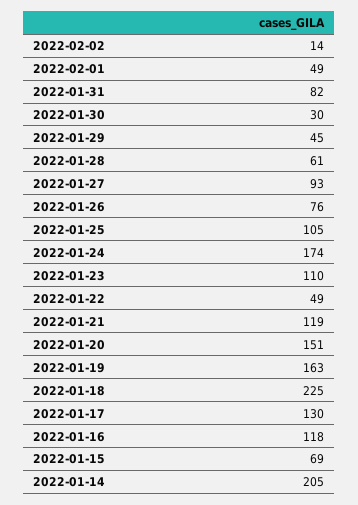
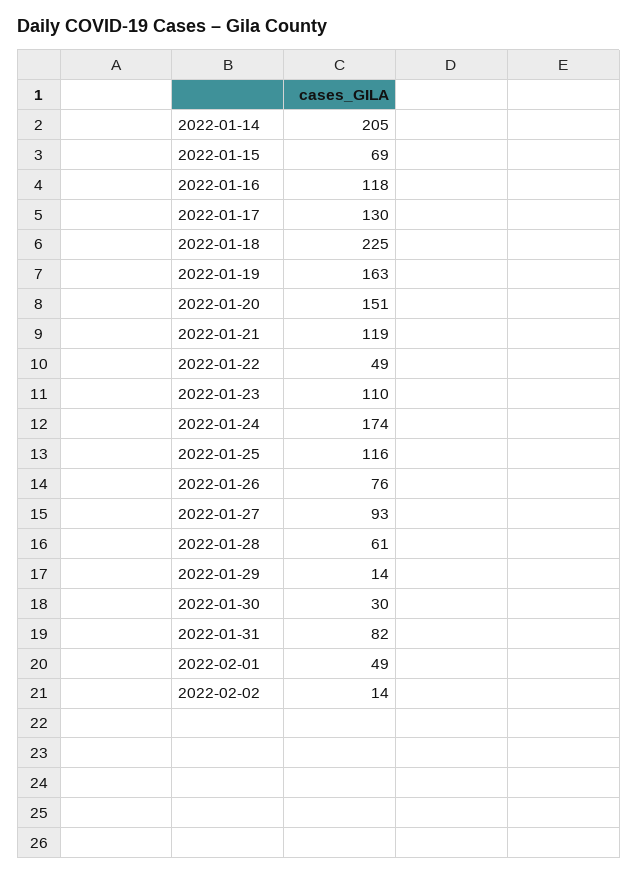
2022-01-29: 45 -> 14
2022-01-25: 105 -> 116

